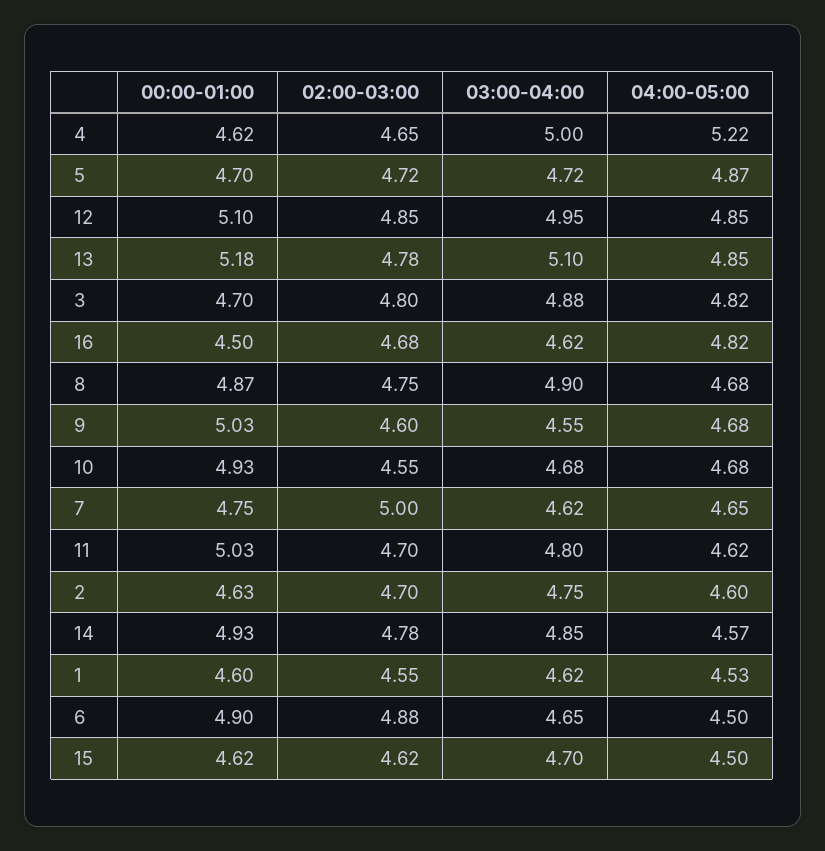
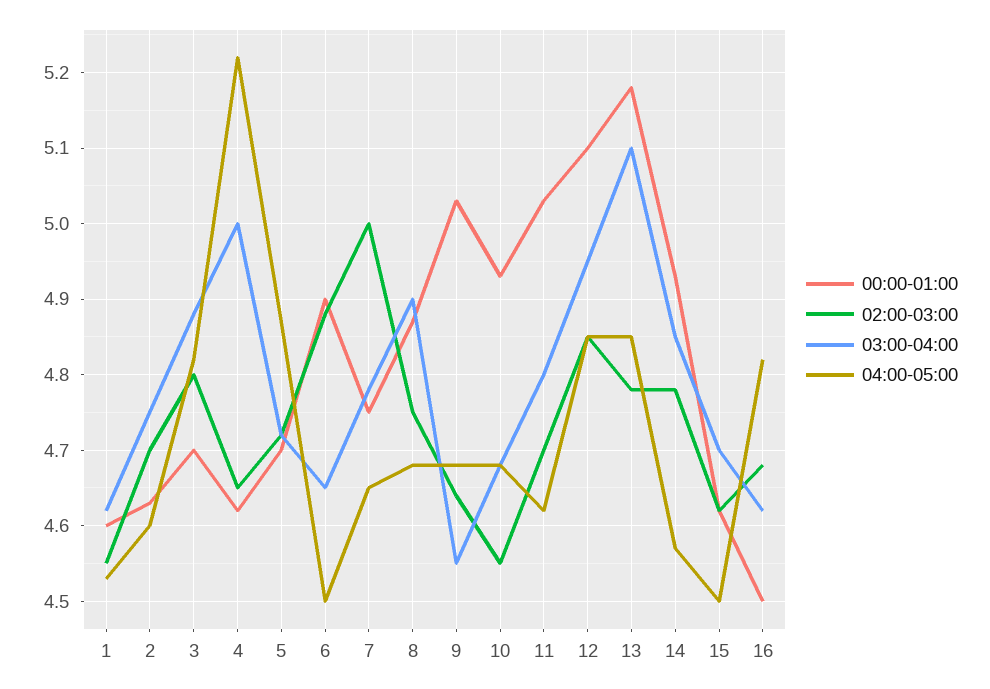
02:00-03:00, 9: 4.6 -> 4.64
03:00-04:00, 7: 4.62 -> 4.78

